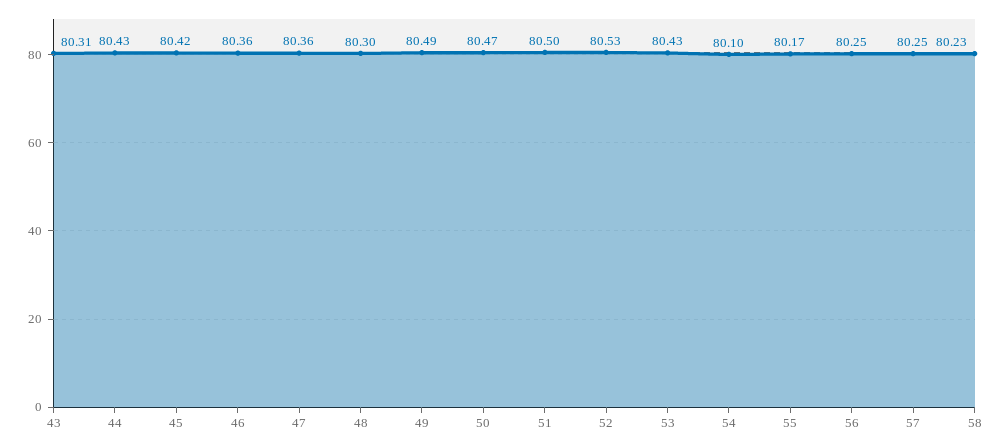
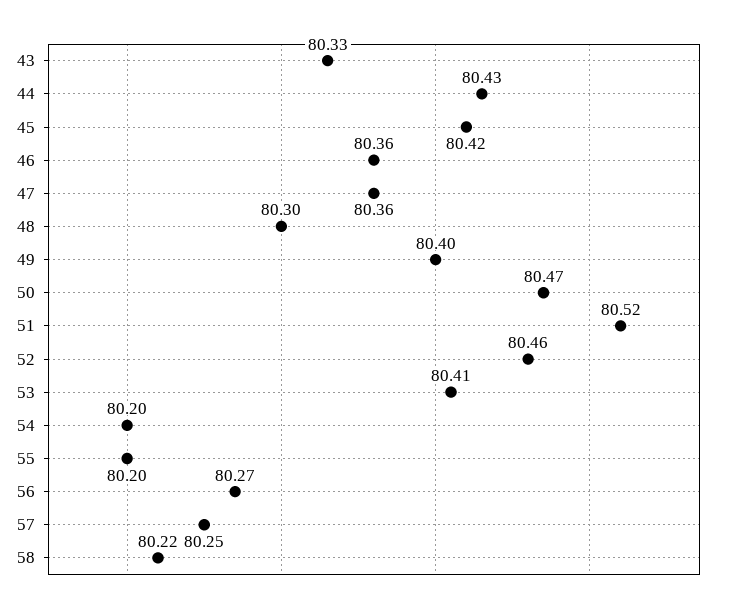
43: 80.31 -> 80.33
49: 80.49 -> 80.4
51: 80.5 -> 80.52
52: 80.53 -> 80.46
53: 80.43 -> 80.41
54: 80.1 -> 80.2
55: 80.17 -> 80.2
56: 80.25 -> 80.27
58: 80.23 -> 80.22

